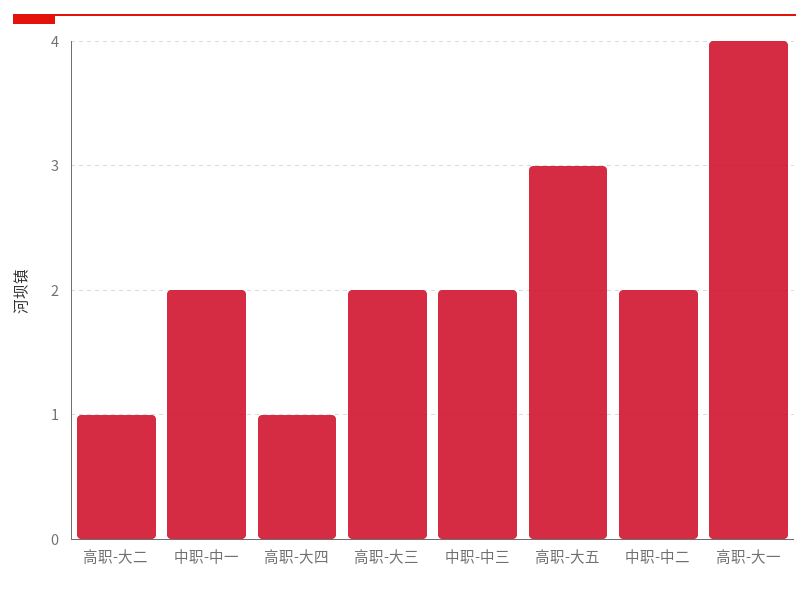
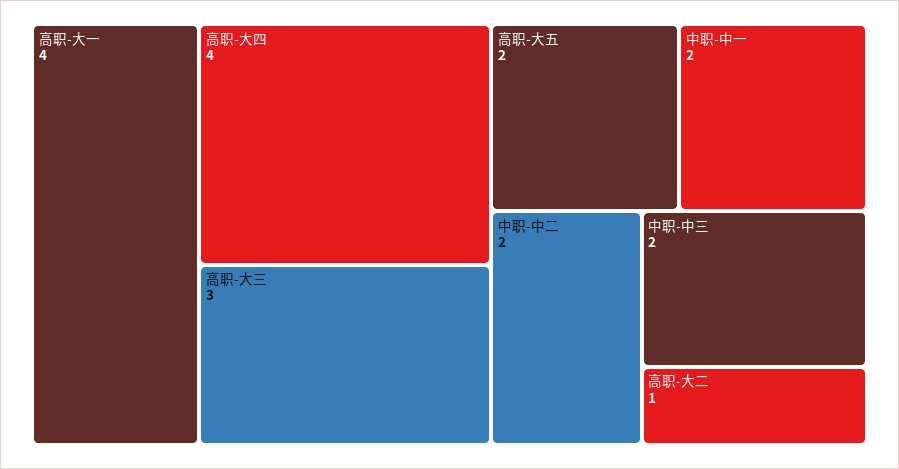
高职-大四: 1 -> 4
高职-大三: 2 -> 3
高职-大五: 3 -> 2

